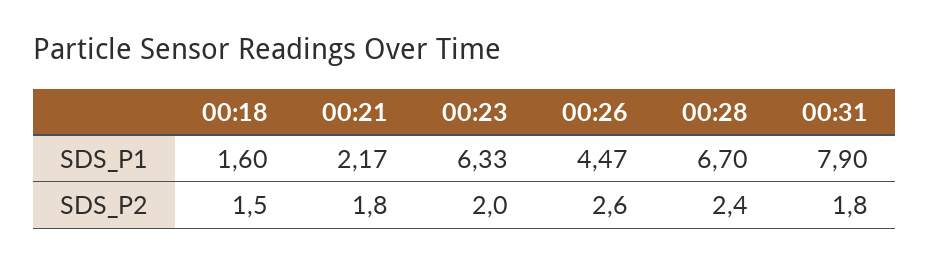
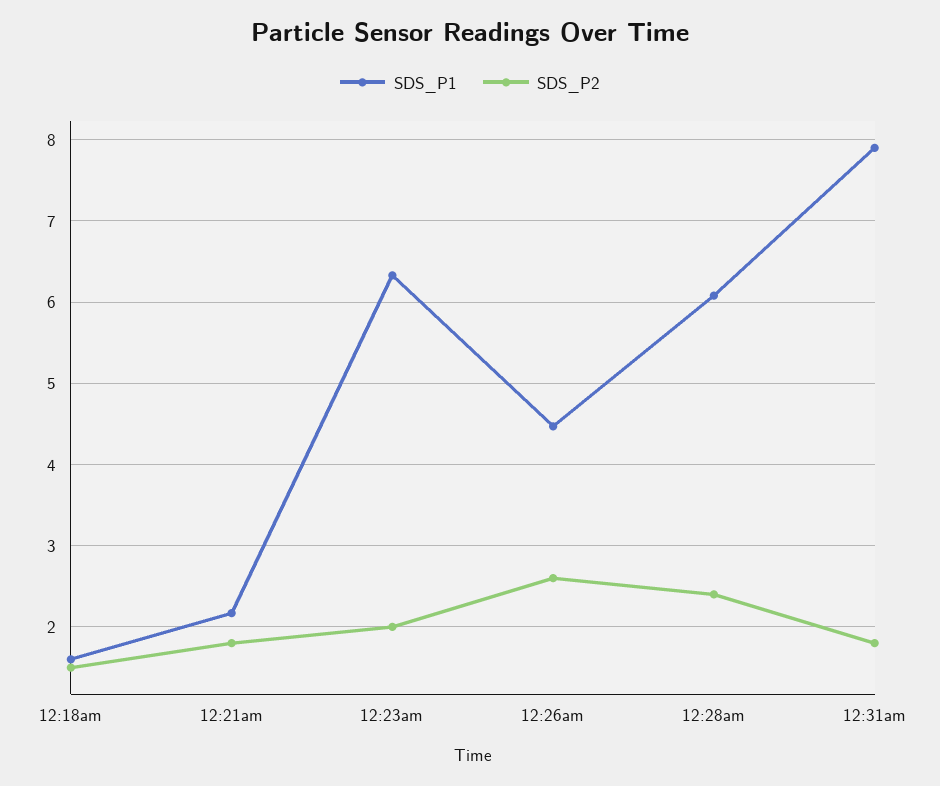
SDS_P1, 00:28: 6.7 -> 6.1

